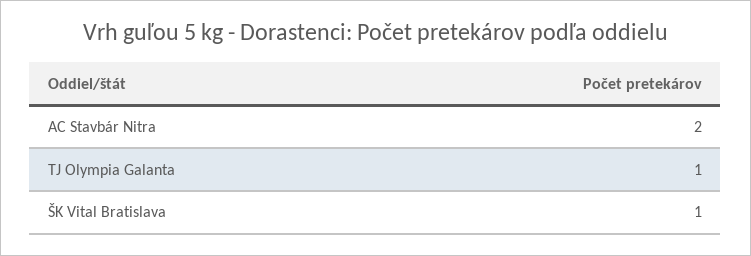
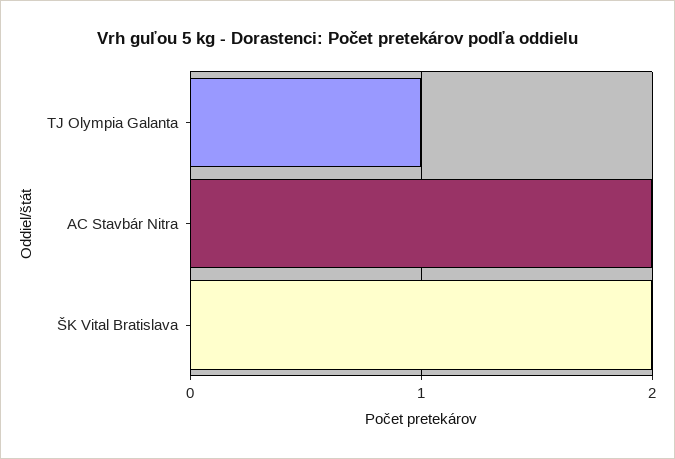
ŠK Vital Bratislava: 1 -> 2

